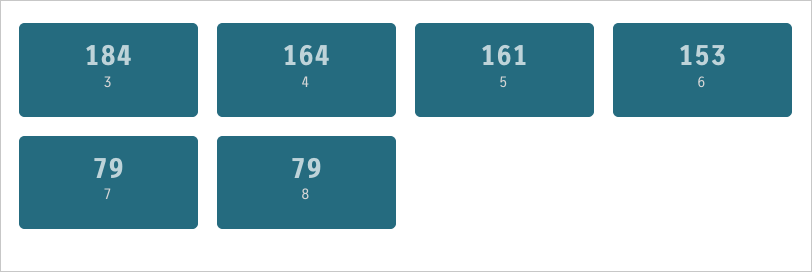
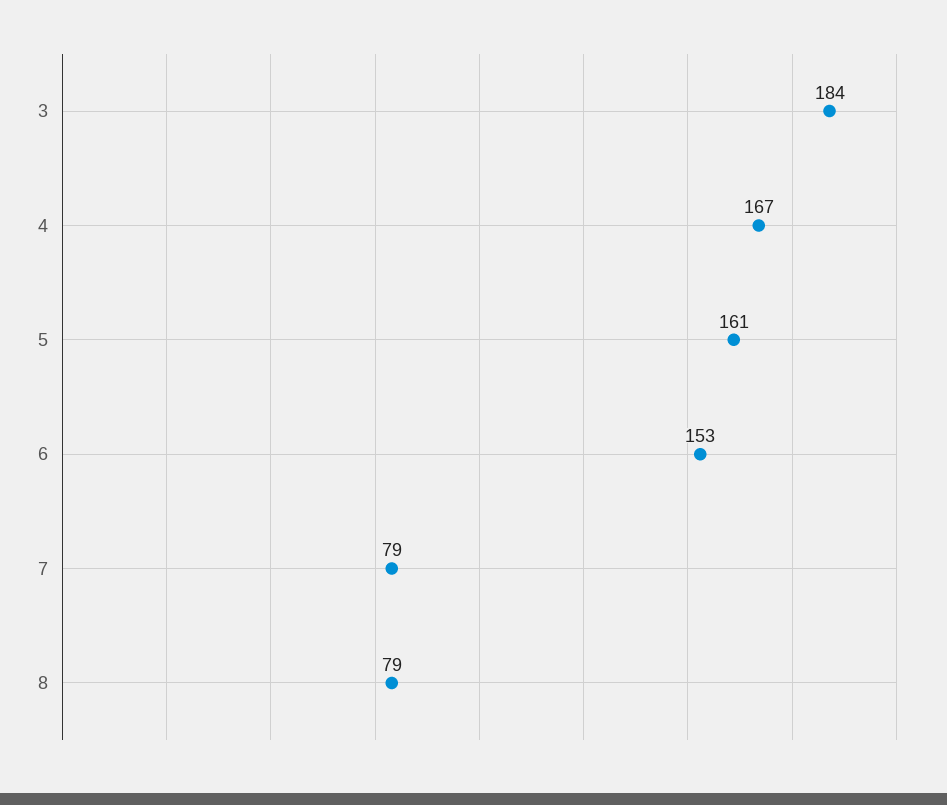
4: 164 -> 167

